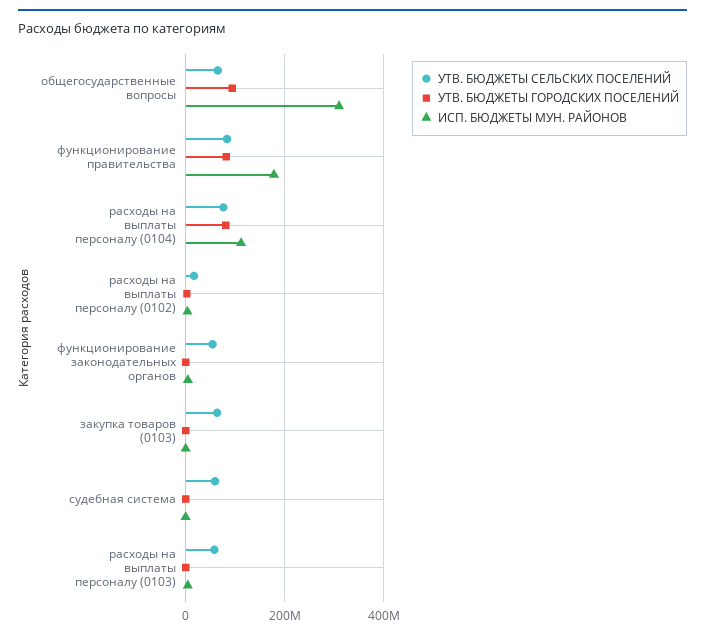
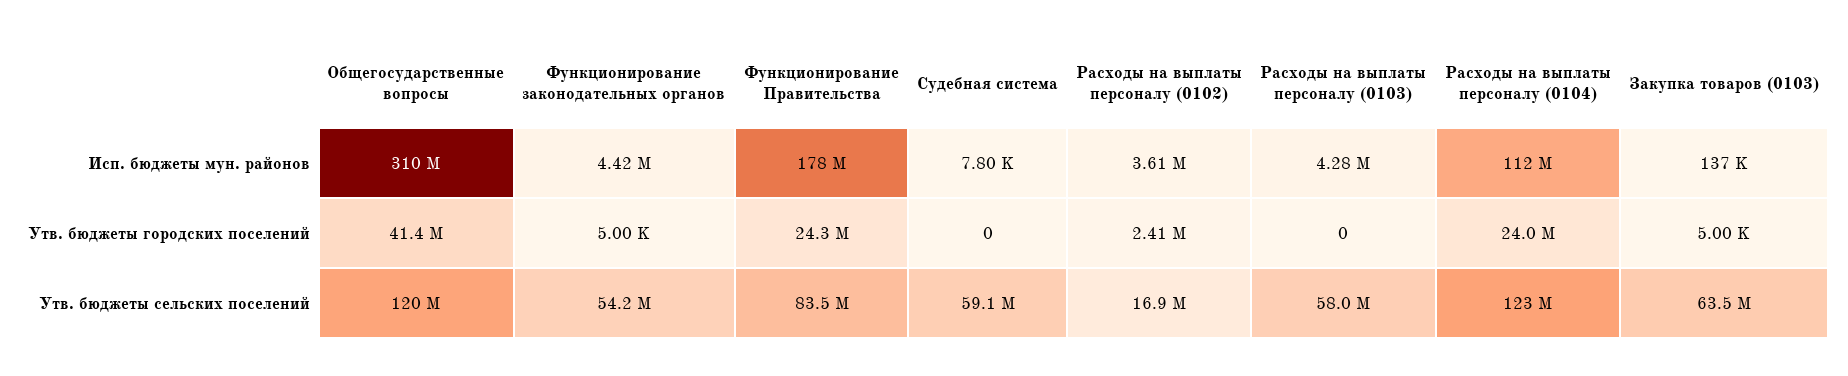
УТВ. БЮДЖЕТЫ СЕЛЬСКИХ ПОСЕЛЕНИЙ, общегосударственные вопросы: 60000000 -> 120000000
УТВ. БЮДЖЕТЫ ГОРОДСКИХ ПОСЕЛЕНИЙ, общегосударственные вопросы: 100000000 -> 41400000
УТВ. БЮДЖЕТЫ ГОРОДСКИХ ПОСЕЛЕНИЙ, функционирование правительства: 80000000 -> 24300000
УТВ. БЮДЖЕТЫ СЕЛЬСКИХ ПОСЕЛЕНИЙ, расходы на выплаты персоналу (0104): 80000000 -> 123000000
УТВ. БЮДЖЕТЫ ГОРОДСКИХ ПОСЕЛЕНИЙ, расходы на выплаты персоналу (0104): 80000000 -> 24000000

